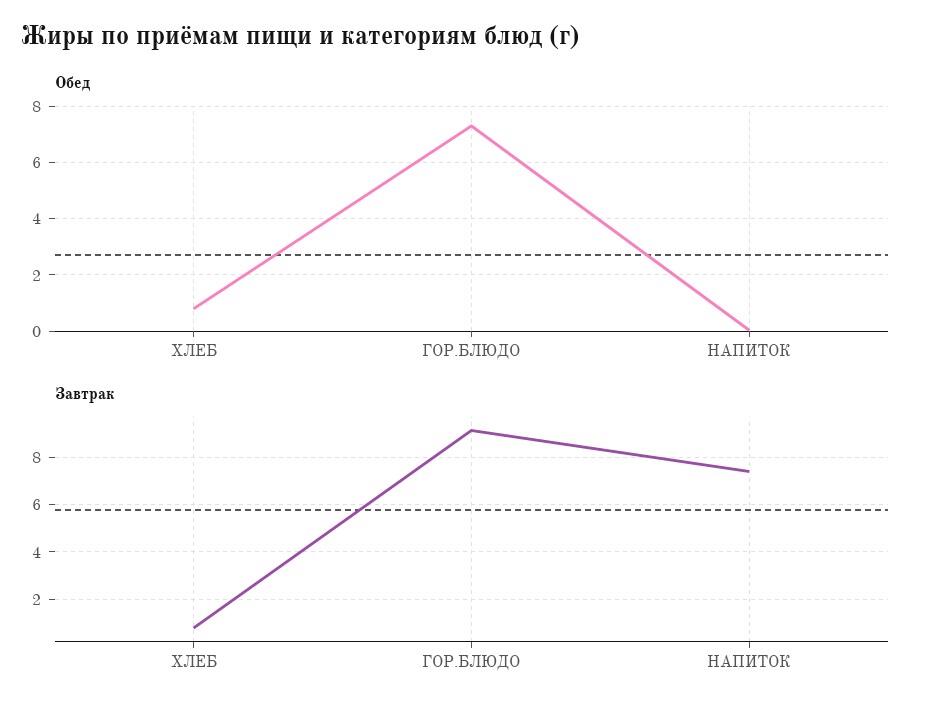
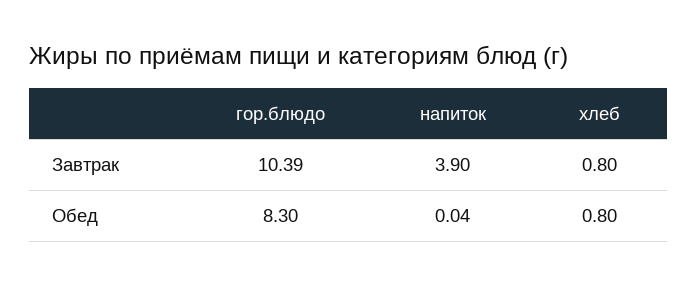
Обед, ГОР.БЛЮДО: 7.25 -> 8.3
Завтрак, ГОР.БЛЮДО: 9 -> 10.39
Завтрак, НАПИТОК: 7.5 -> 3.9

